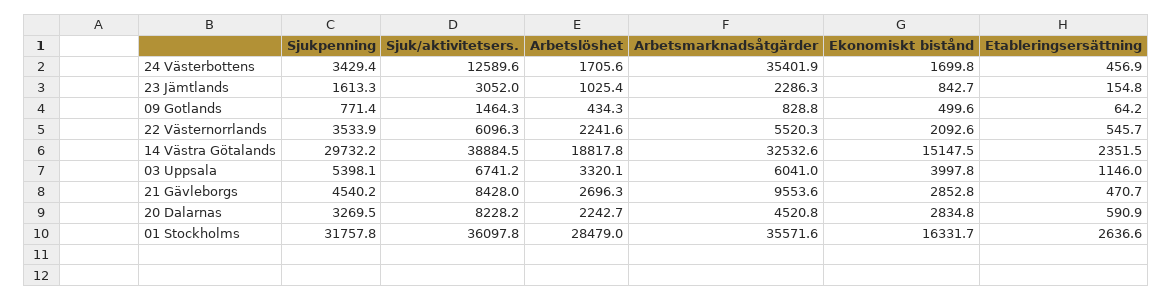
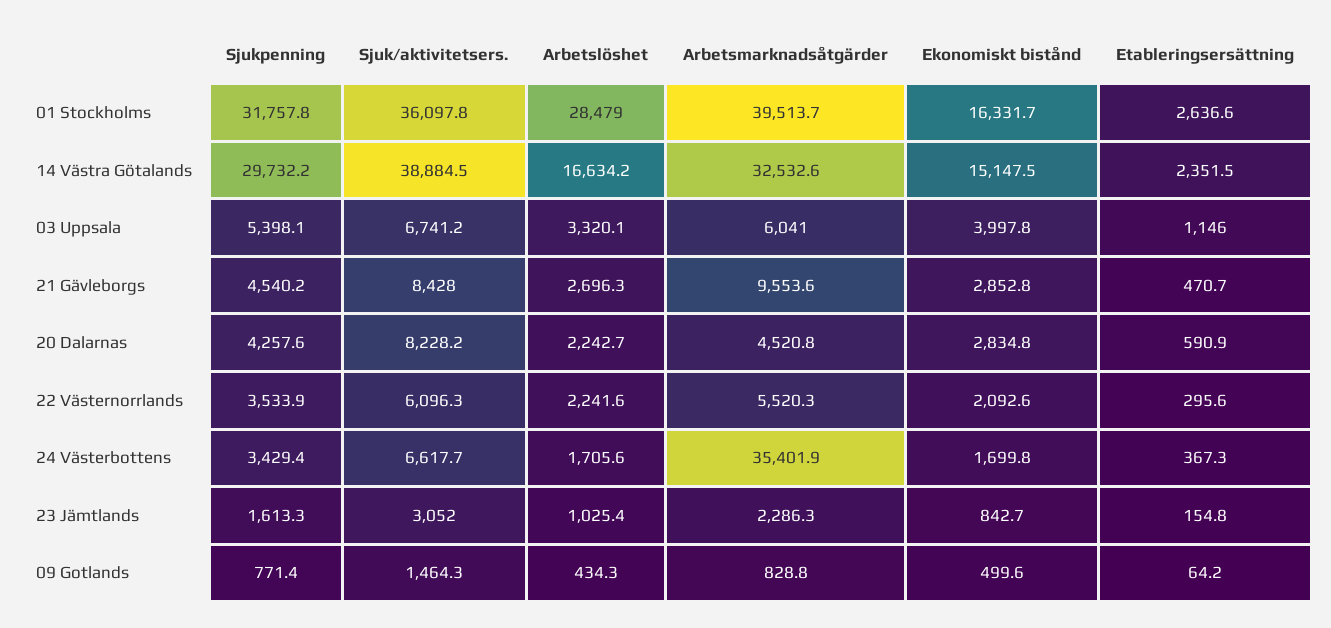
Sjuk/aktivitetsers., 24 Västerbottens: 12589.6 -> 6617.7
Etableringsersättning, 24 Västerbottens: 456.9 -> 367.3
Etableringsersättning, 22 Västernorrlands: 545.7 -> 295.6
Arbetslöshet, 14 Västra Götalands: 18817.8 -> 16634.2
Sjukpenning, 20 Dalarnas: 3269.5 -> 4257.6
Arbetsmarknadsåtgärder, 01 Stockholms: 35571.6 -> 39513.7

